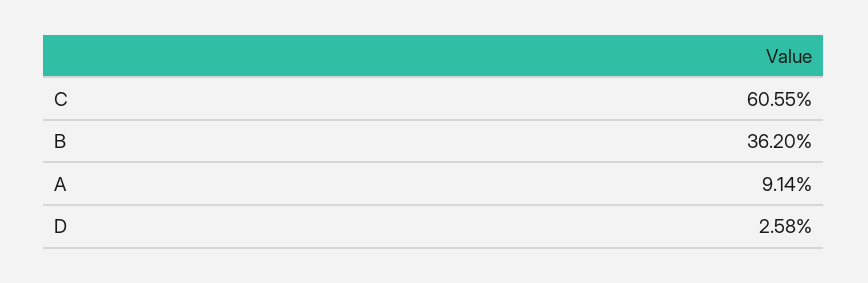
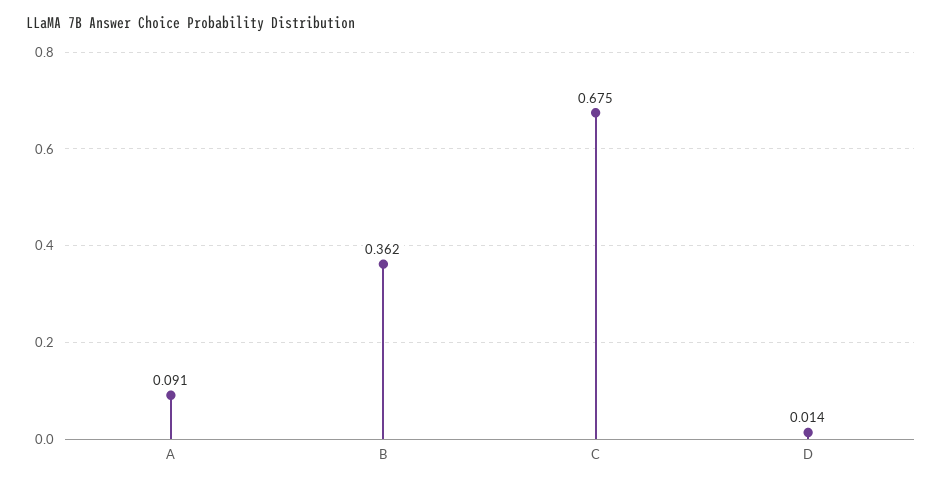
C: 0.6055 -> 0.675
D: 0.0258 -> 0.014

